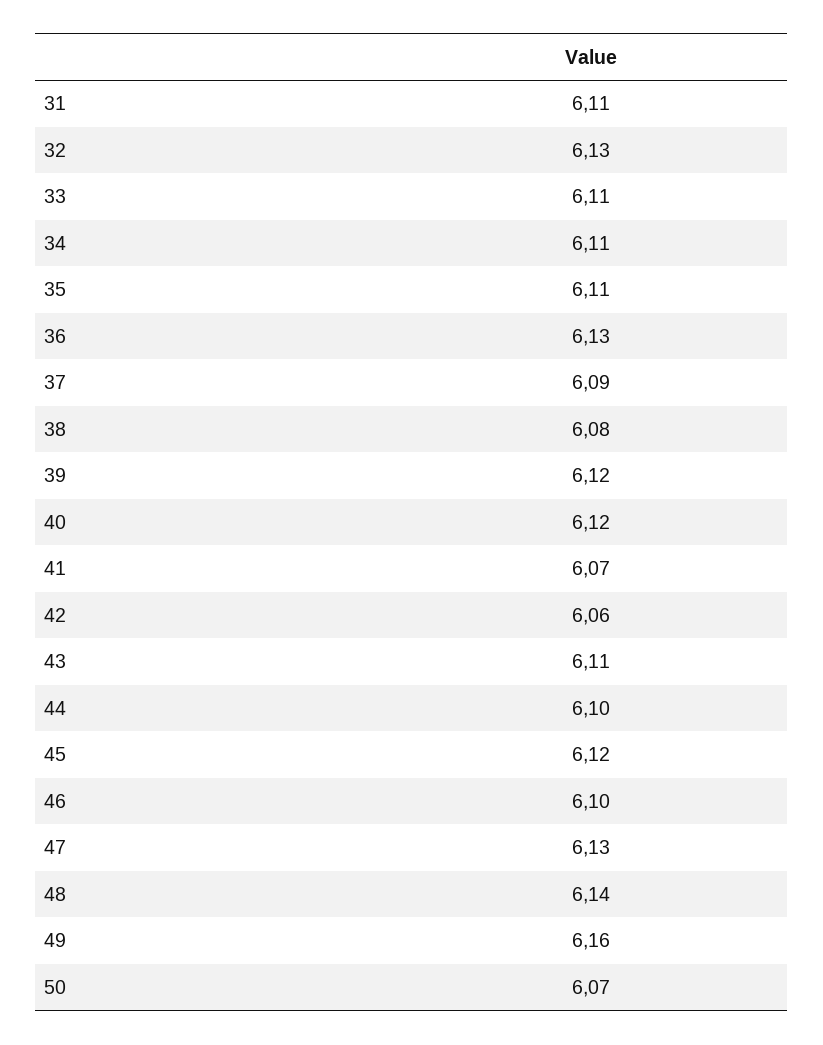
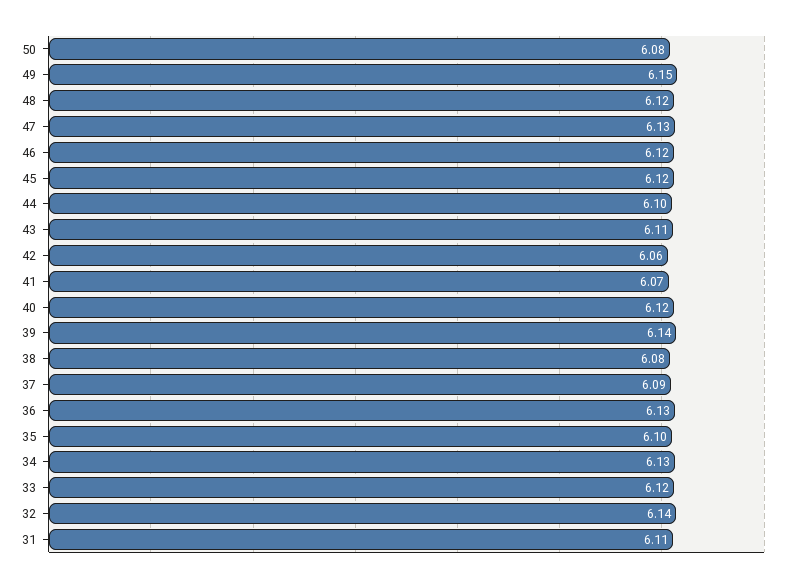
32: 6.13 -> 6.14
33: 6.11 -> 6.12
34: 6.11 -> 6.13
35: 6.11 -> 6.1
39: 6.12 -> 6.14
46: 6.1 -> 6.12
48: 6.14 -> 6.12
49: 6.16 -> 6.15
50: 6.07 -> 6.08

